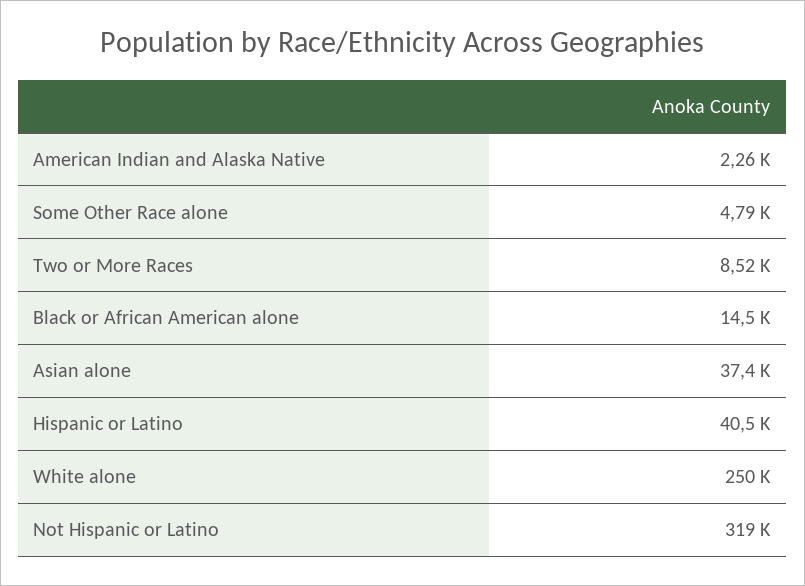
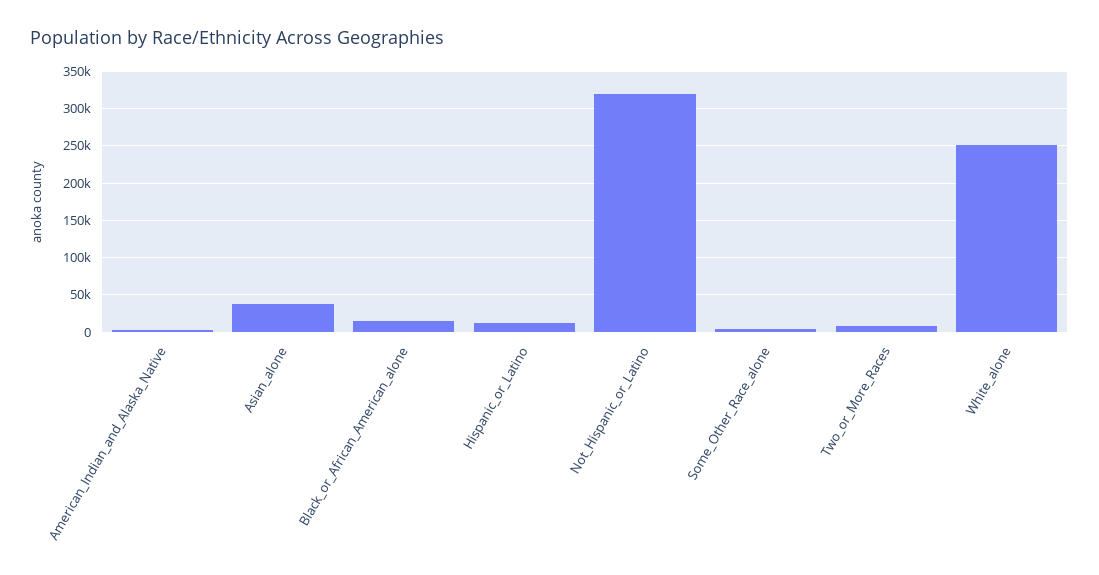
Hispanic or Latino: 40500 -> 10000

